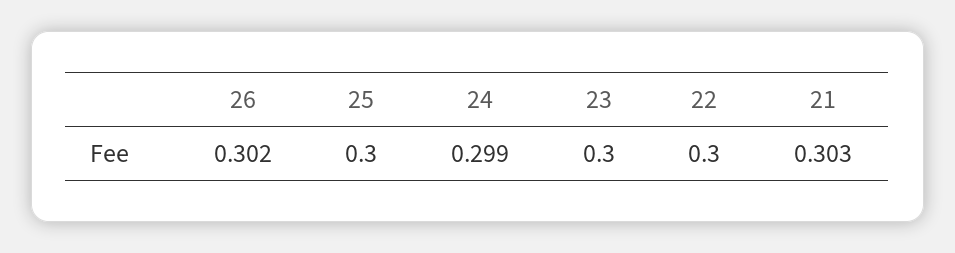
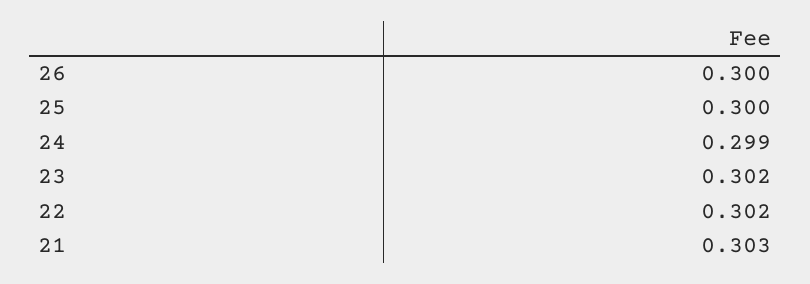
26: 0.302 -> 0.3
23: 0.3 -> 0.302
22: 0.3 -> 0.302

